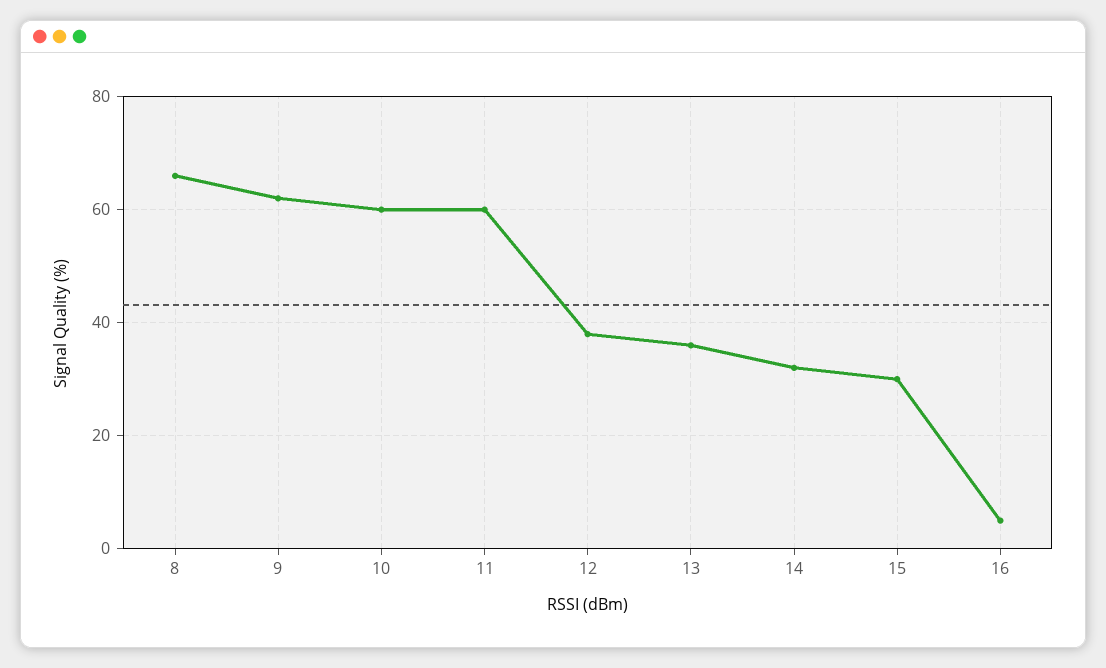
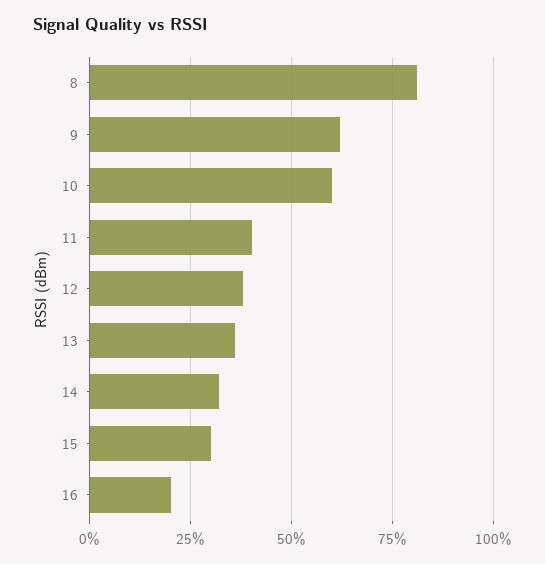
8: 65 -> 80
11: 60 -> 40
16: 5 -> 20

